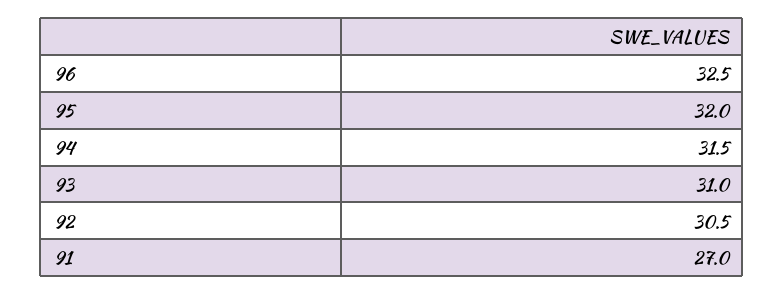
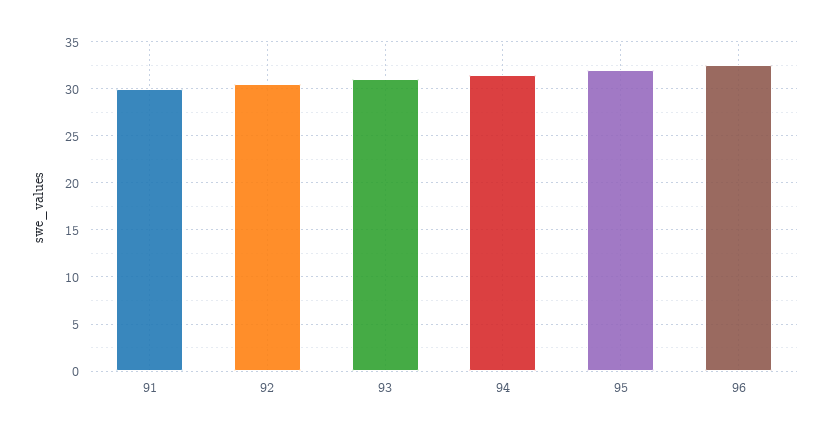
91: 27 -> 30

